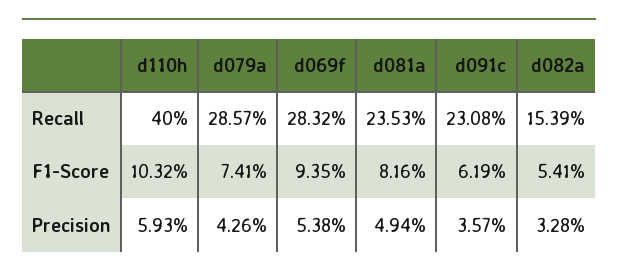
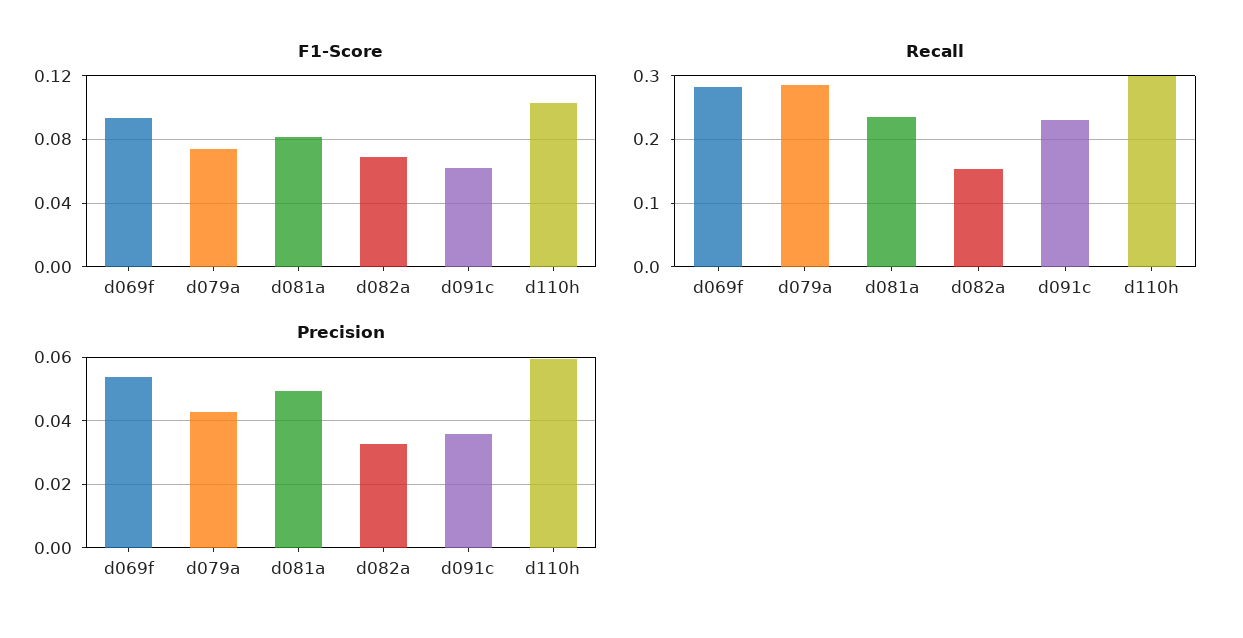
Recall, d110h: 0.4 -> 0.3
F1-Score, d082a: 0.0541 -> 0.07

